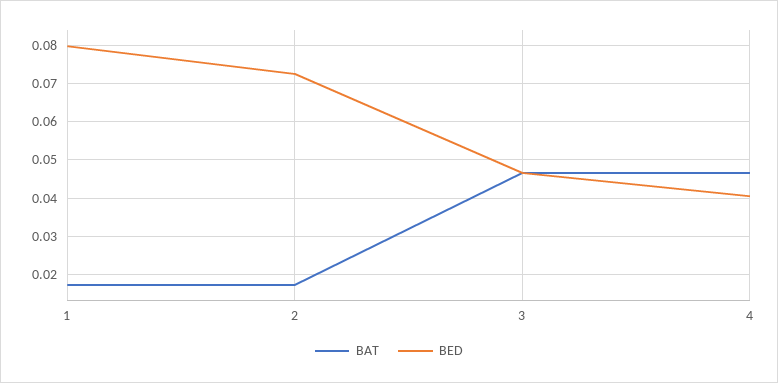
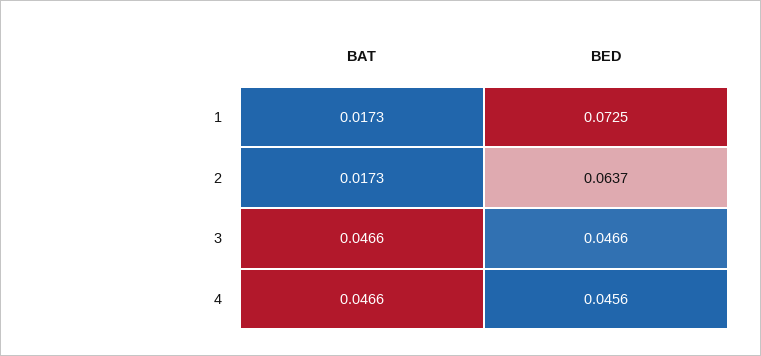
BED, 1: 0.08 -> 0.0725
BED, 2: 0.072 -> 0.0637
BED, 4: 0.04 -> 0.0456

